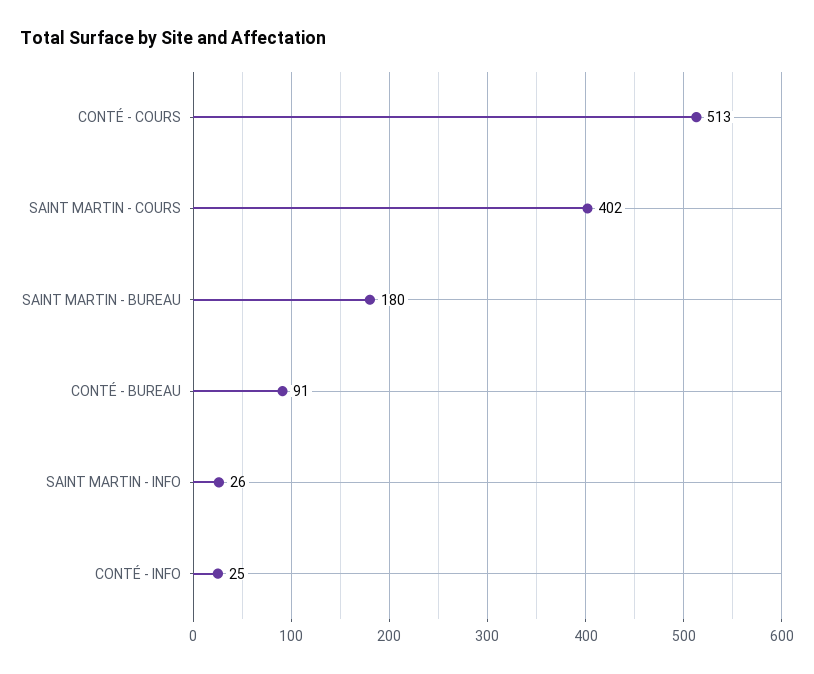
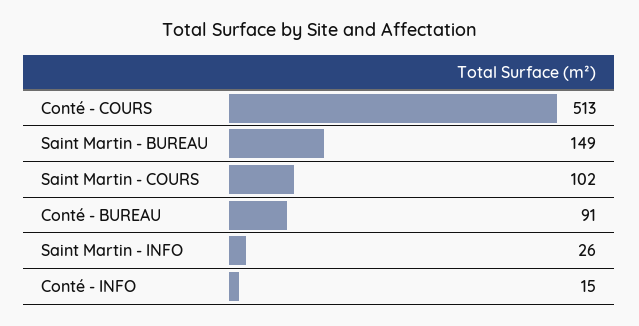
SAINT MARTIN - COURS: 402 -> 102
SAINT MARTIN - BUREAU: 180 -> 149
CONTÉ - INFO: 25 -> 15

